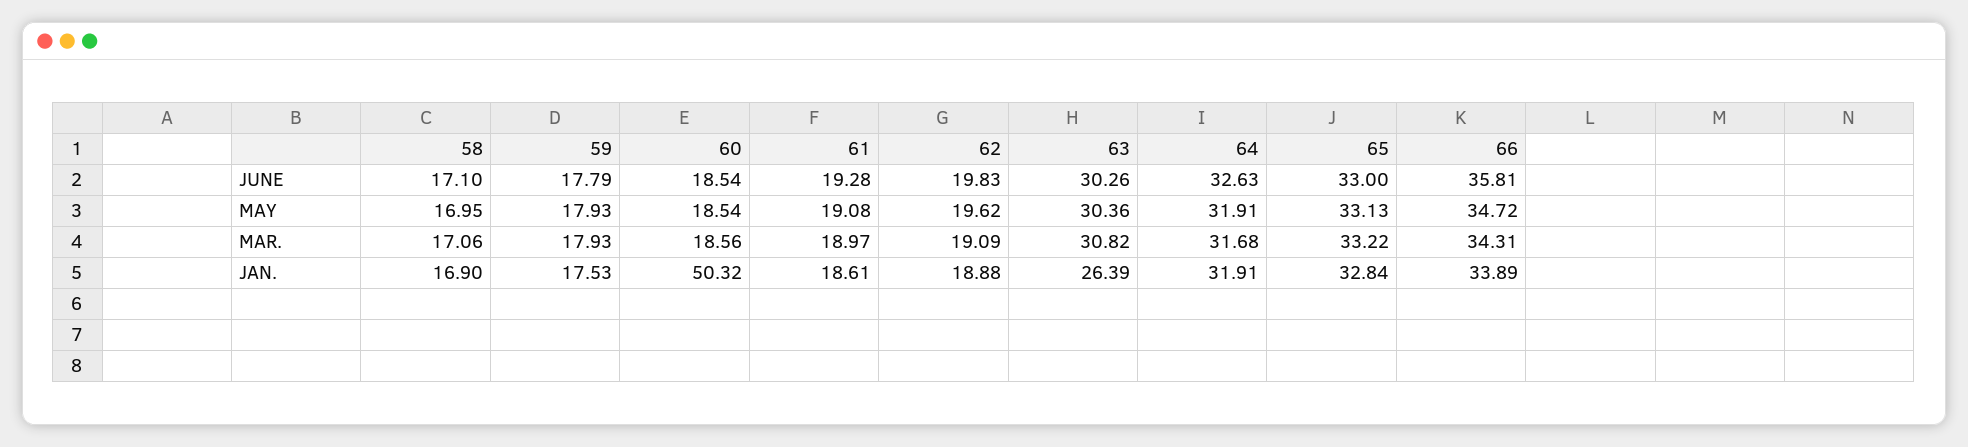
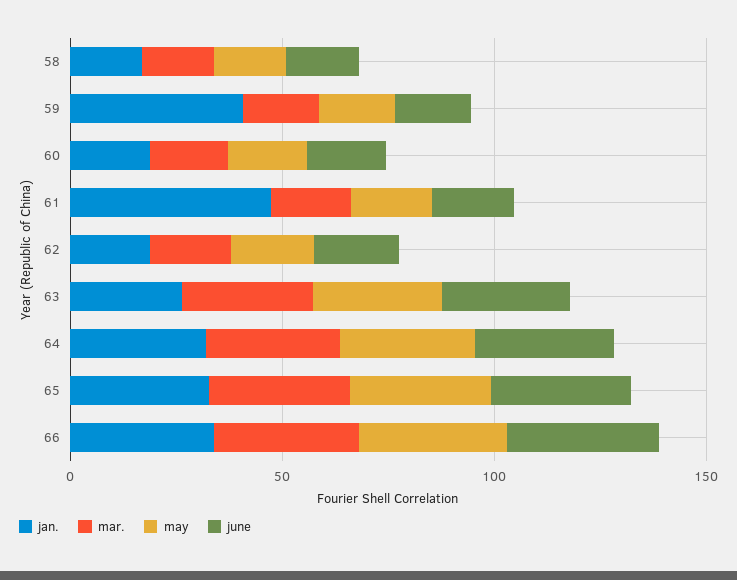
JAN., 59: 17.53 -> 40
JAN., 60: 50.32 -> 20
JAN., 61: 18.61 -> 50

